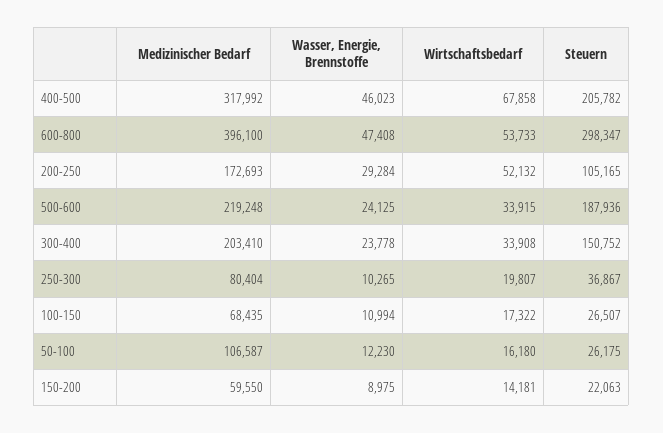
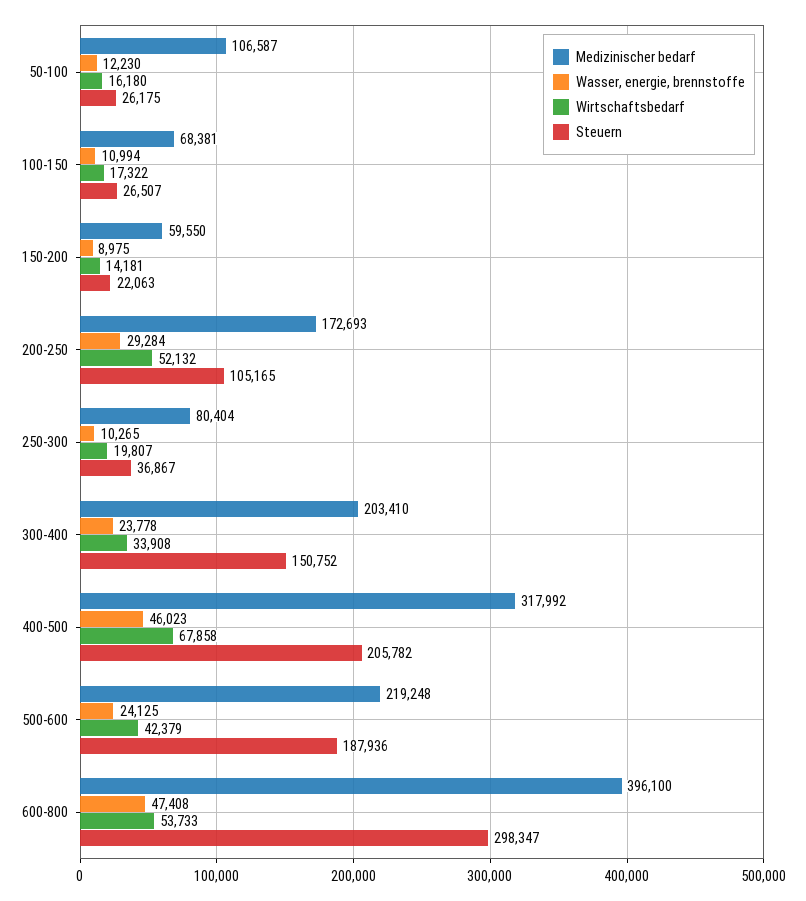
Wirtschaftsbedarf, 500-600: 33915 -> 42379
Medizinischer Bedarf, 100-150: 68435 -> 68381

